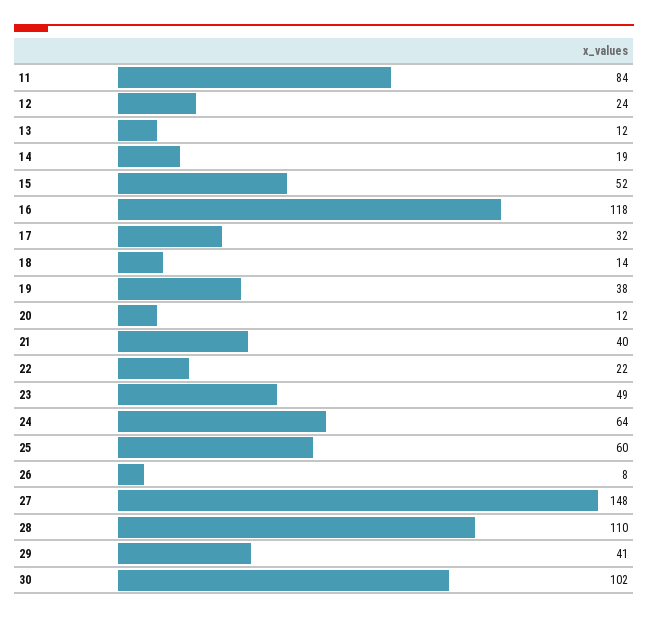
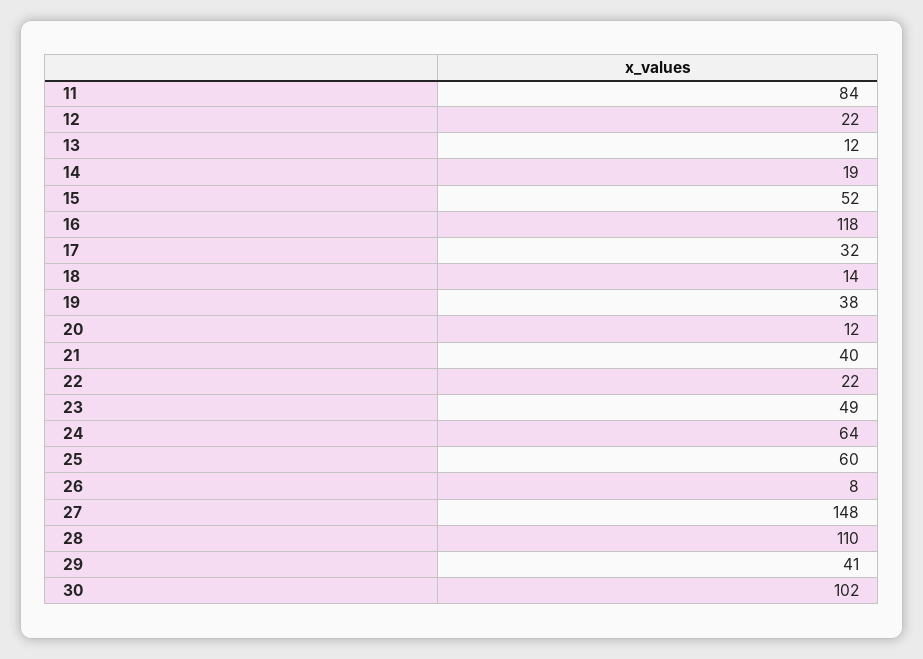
12: 24 -> 22

